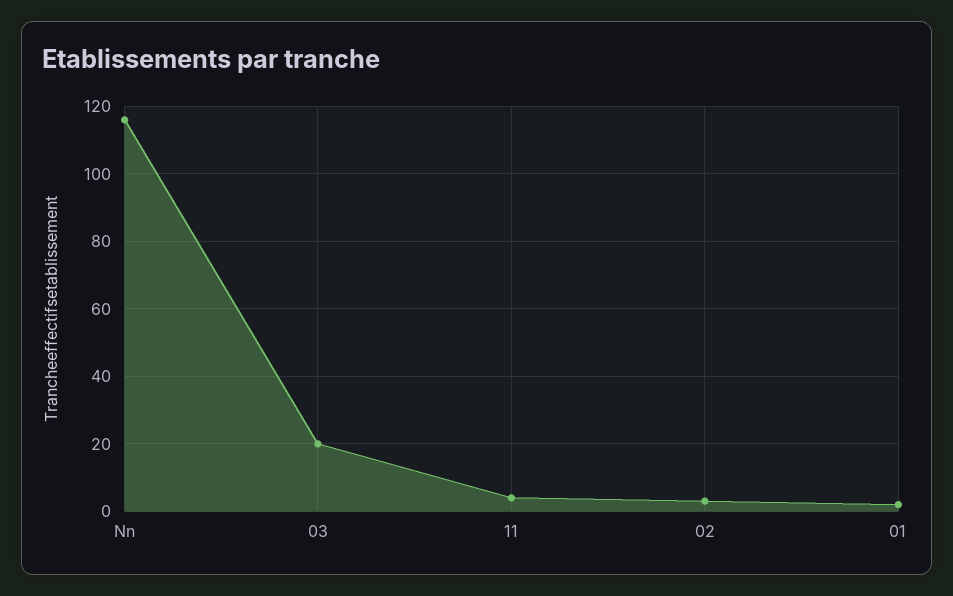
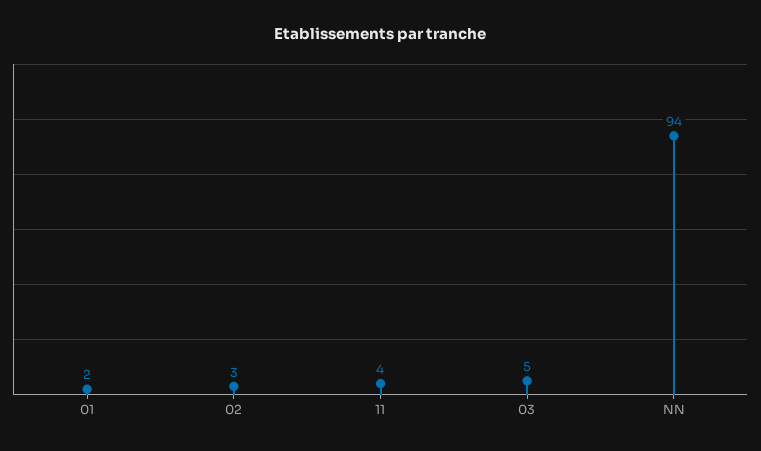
Nn: 115 -> 94
03: 20 -> 5

